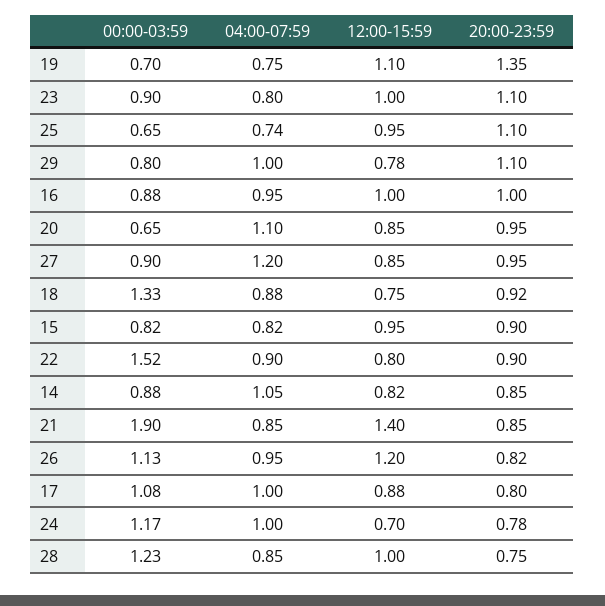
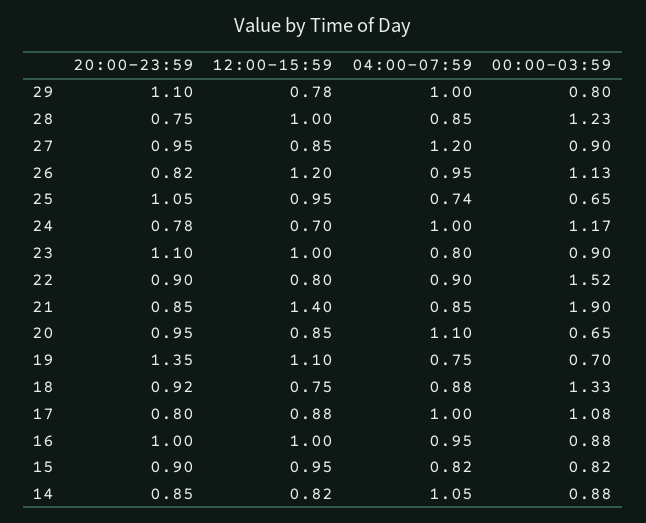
20:00-23:59, 25: 1.1 -> 1.05

